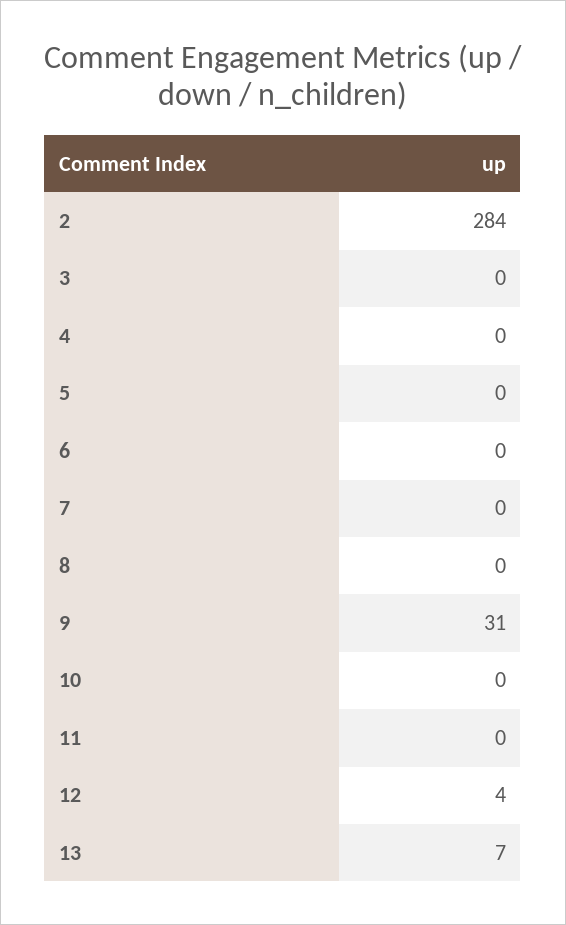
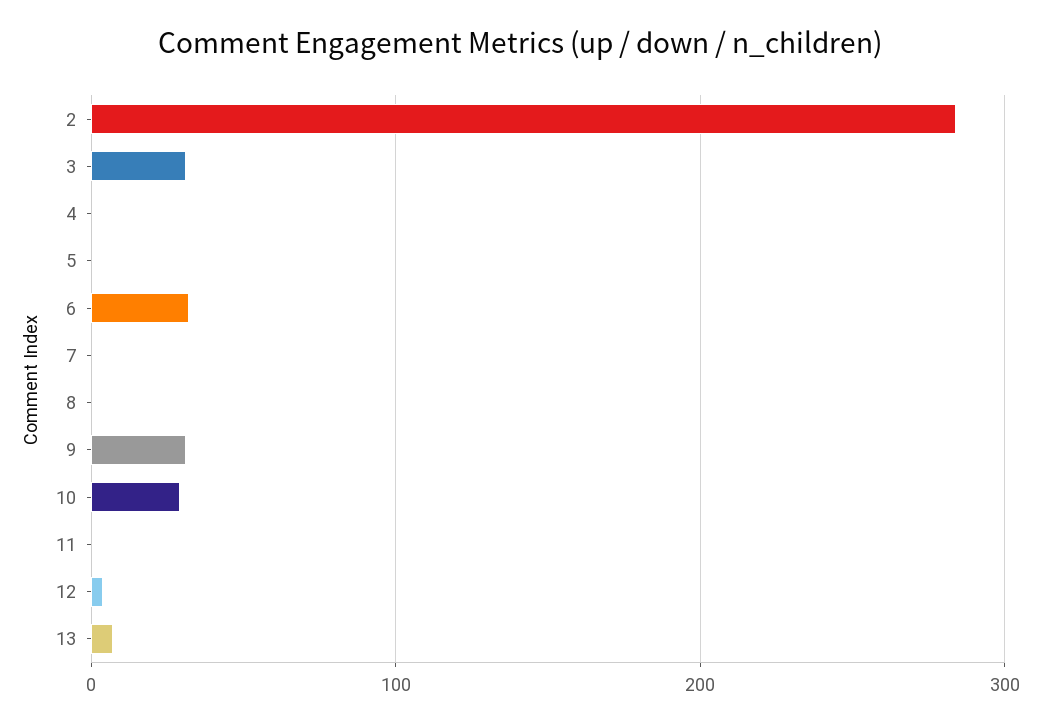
3: 0 -> 30
6: 0 -> 30
10: 0 -> 30

